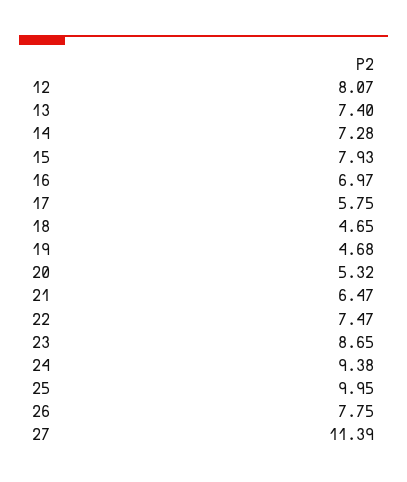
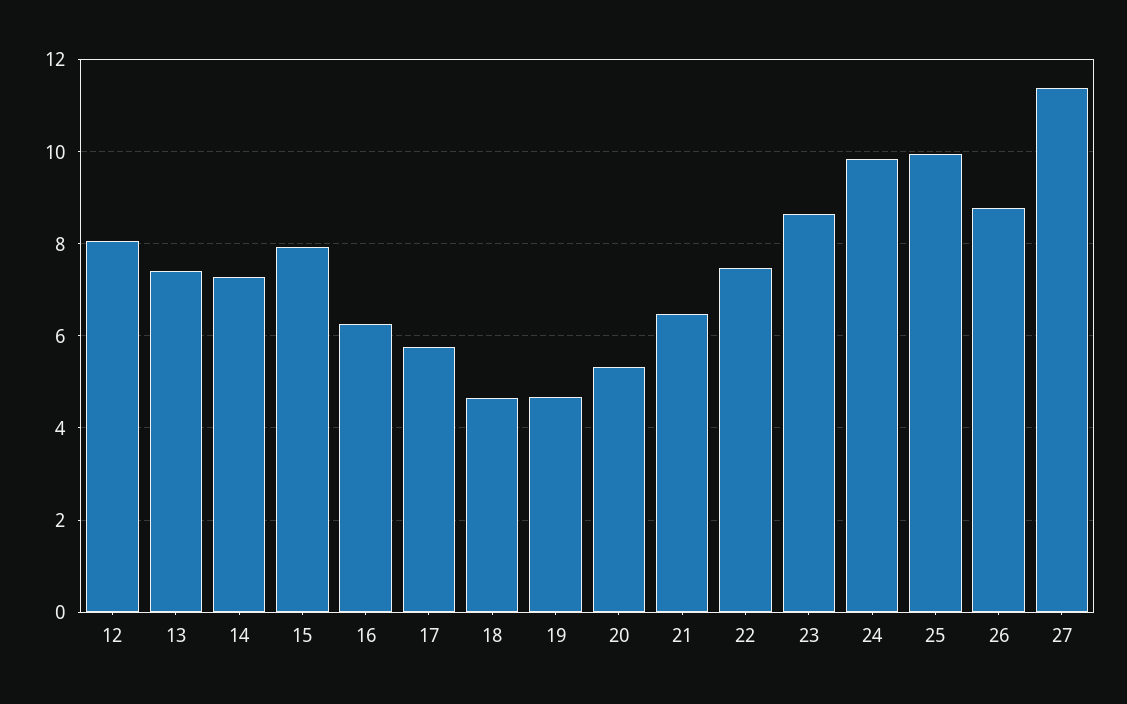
16: 6.97 -> 6.2
24: 9.38 -> 9.8
26: 7.75 -> 8.8

